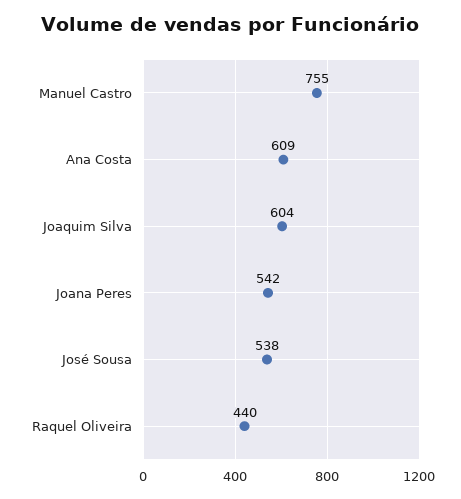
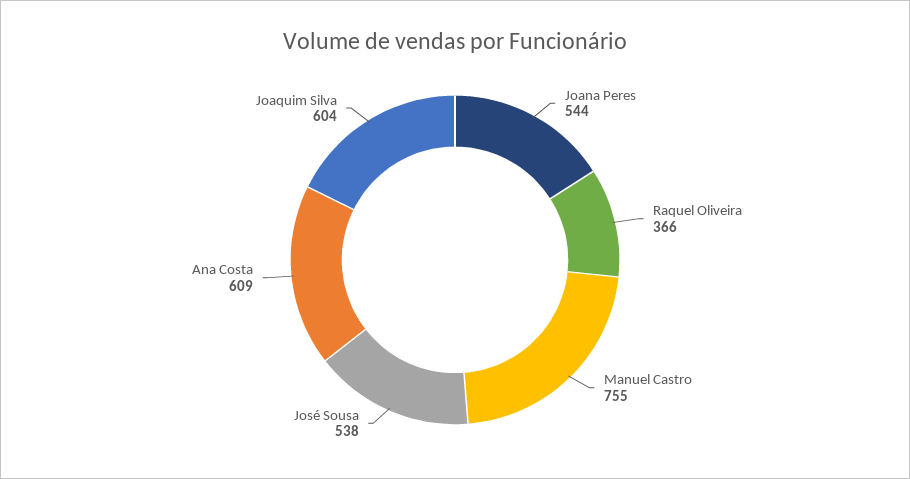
Joana Peres: 542 -> 544
Raquel Oliveira: 440 -> 366

